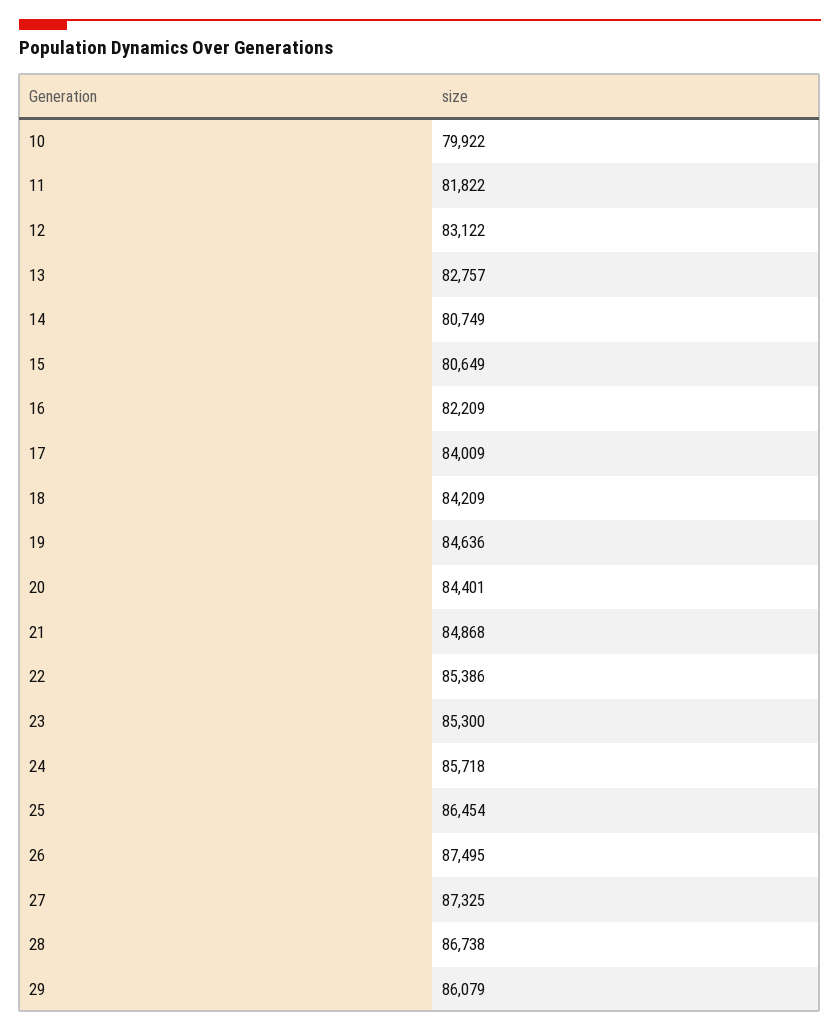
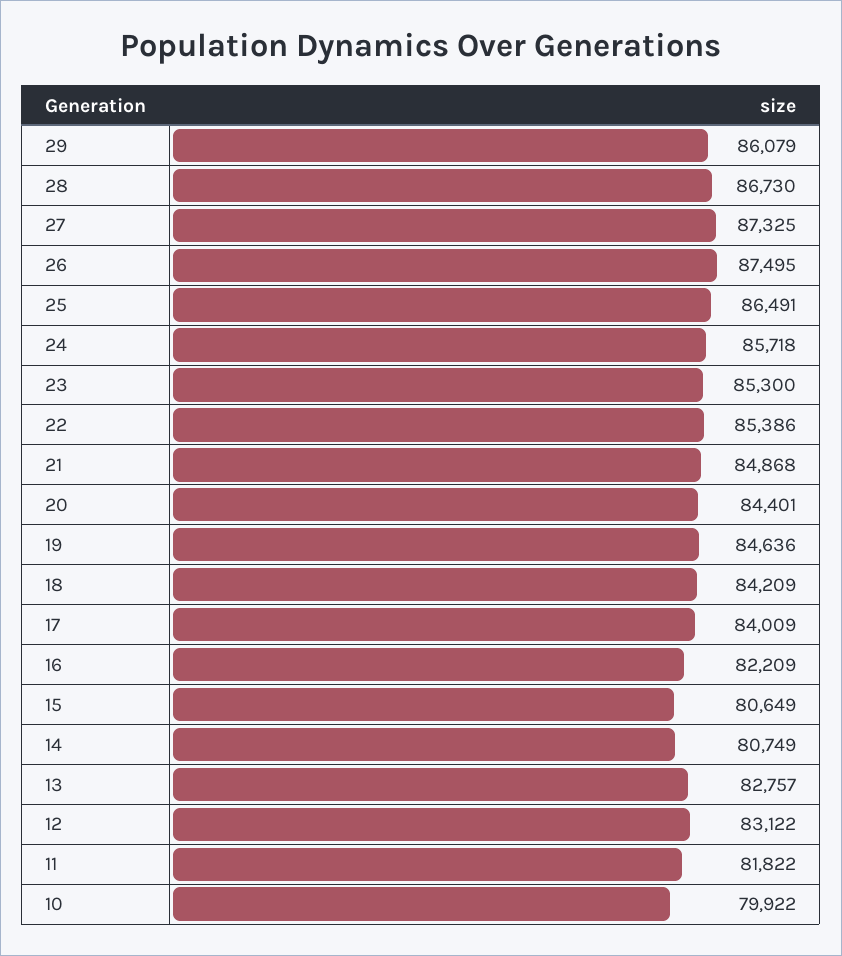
25: 86454 -> 86491
28: 86738 -> 86730

